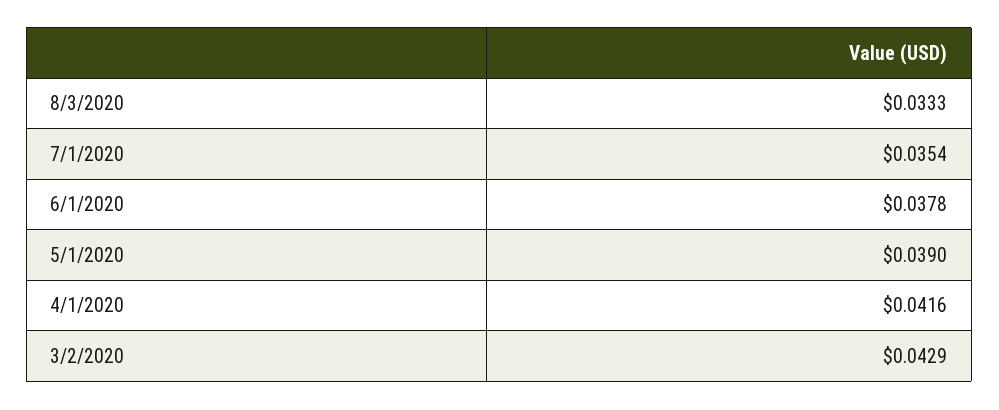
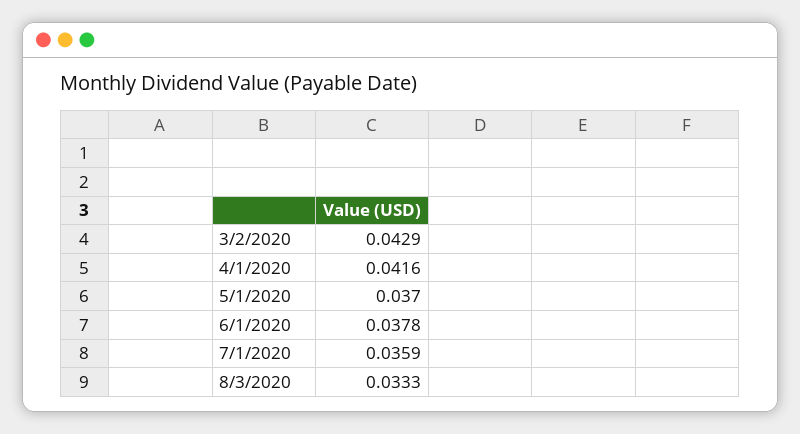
7/1/2020: 0.0354 -> 0.0359
5/1/2020: 0.039 -> 0.037

